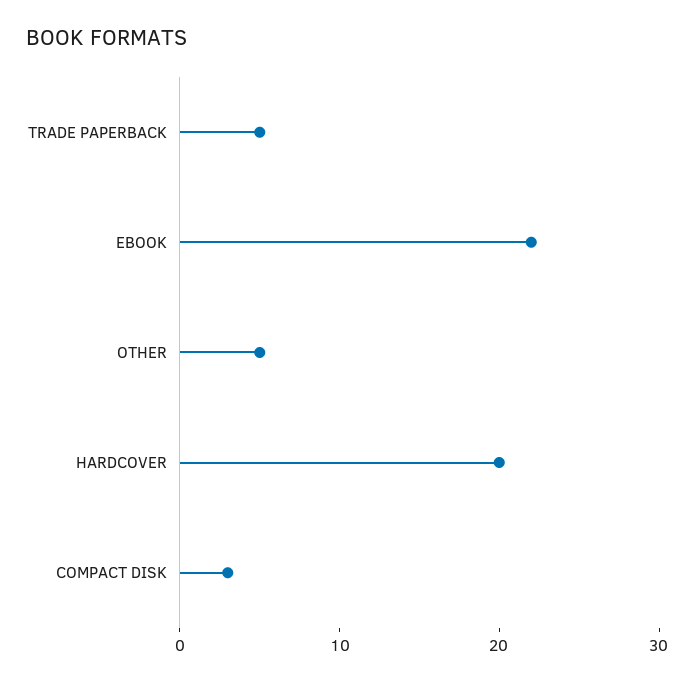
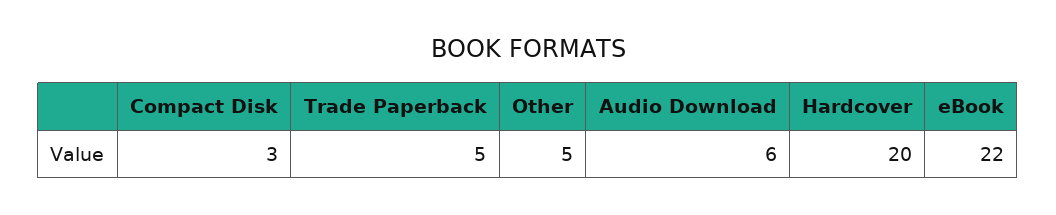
Audio Download: none -> 6

